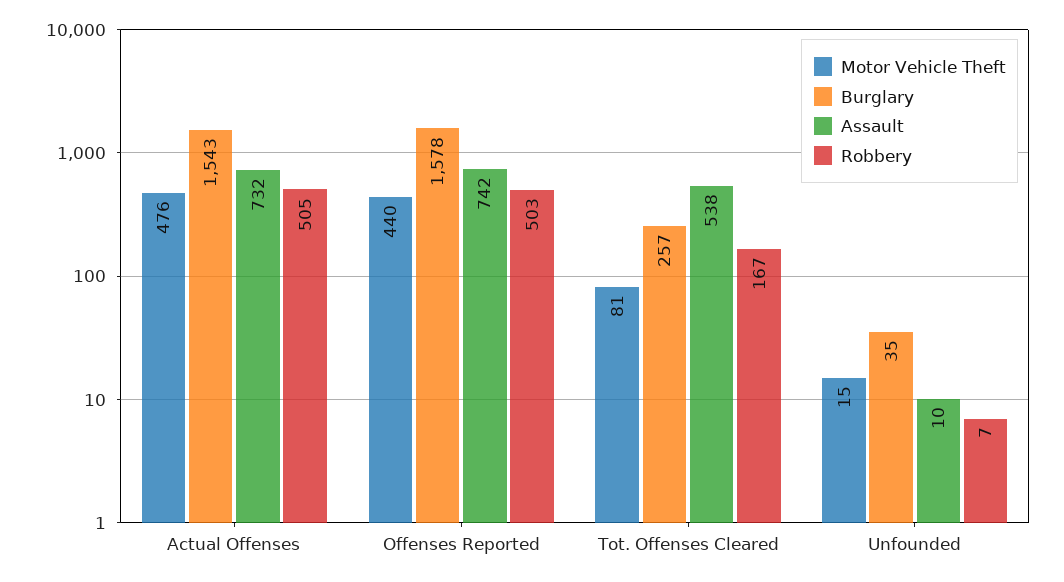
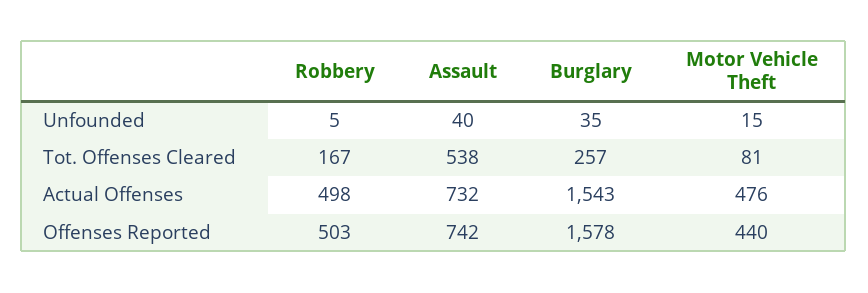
Robbery, Actual Offenses: 505 -> 498
Assault, Unfounded: 10 -> 40
Robbery, Unfounded: 7 -> 5

